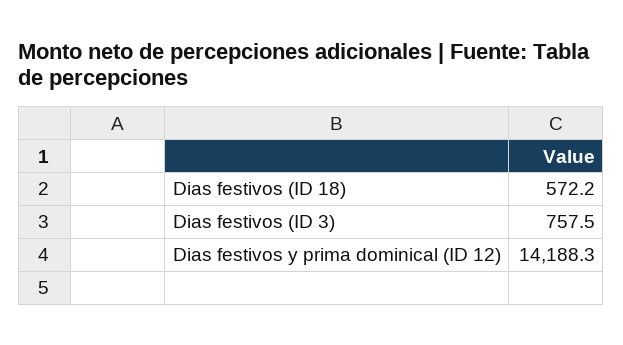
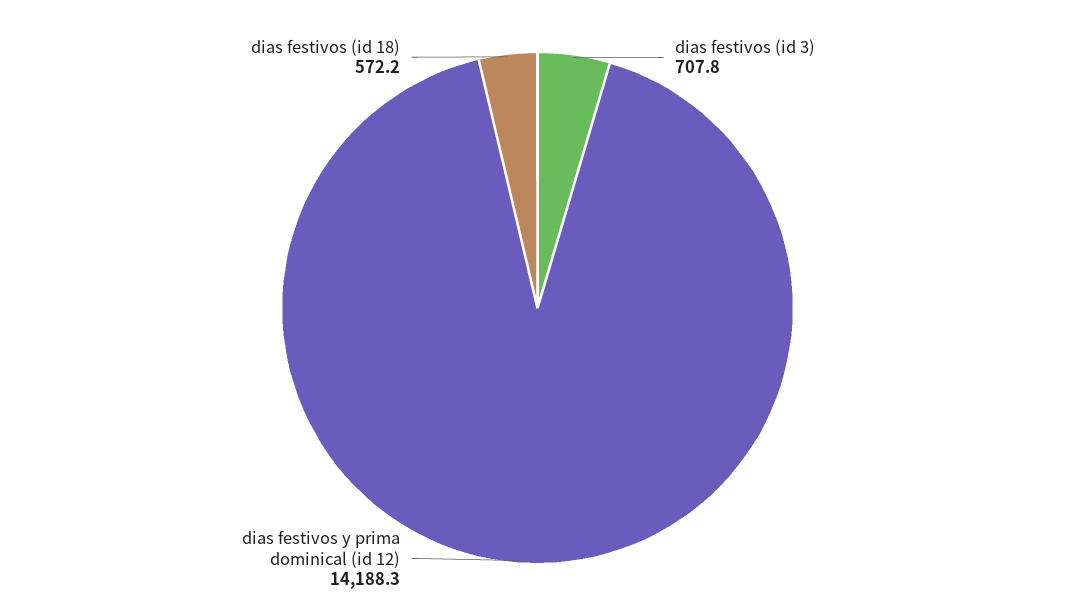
Dias festivos (ID 3): 757.5 -> 707.8

